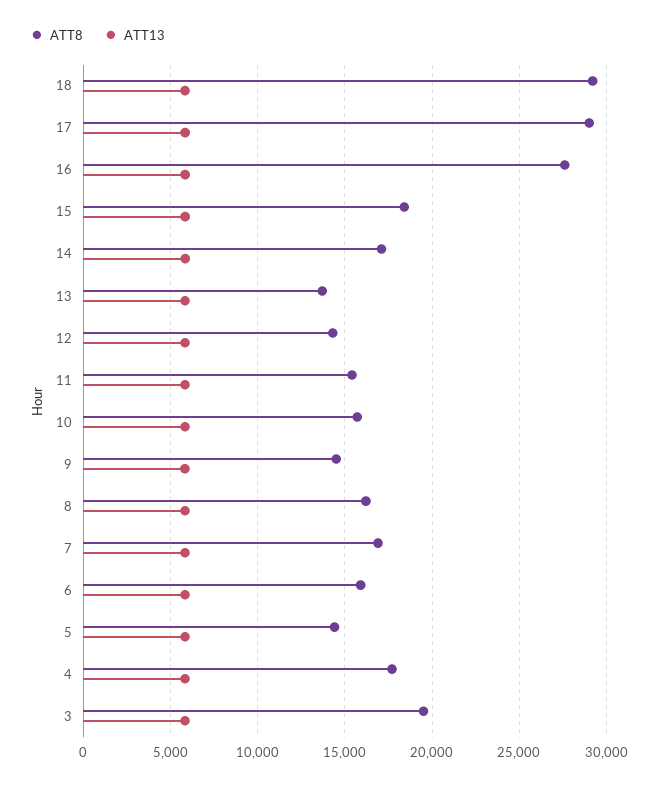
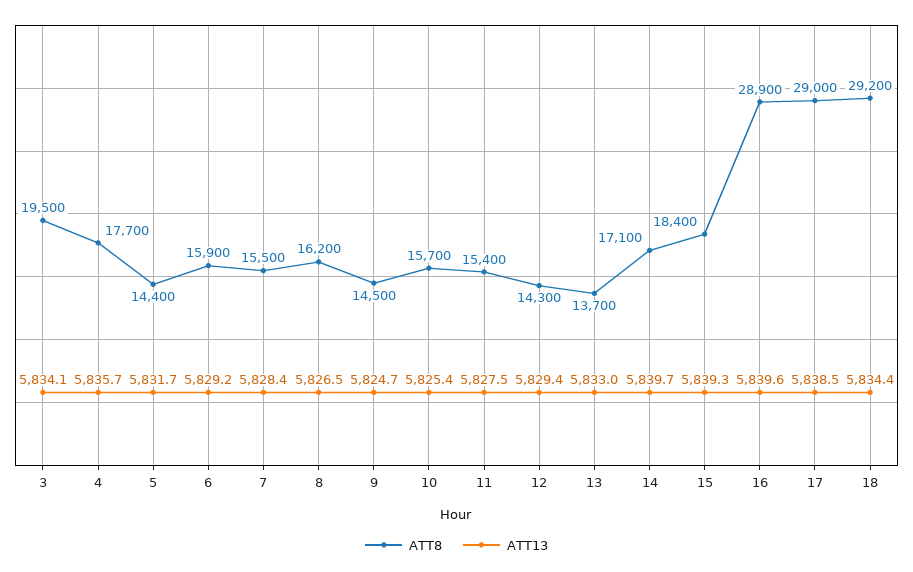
ATT8, 16: 27500 -> 28900
ATT8, 7: 17000 -> 15500

